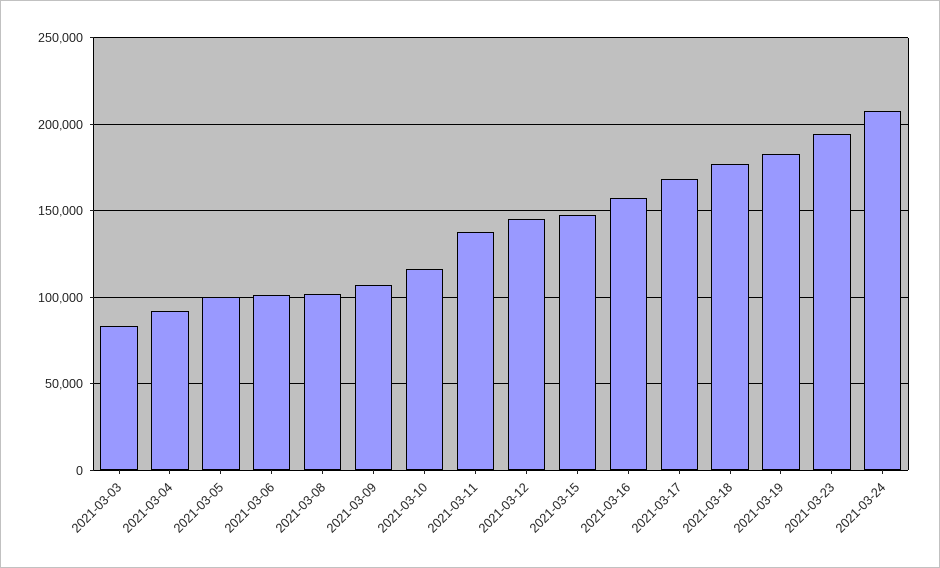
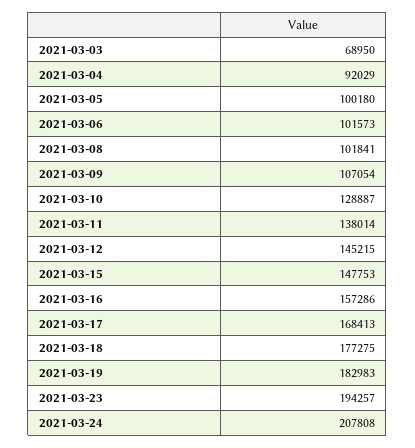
2021-03-03: 85000 -> 68950
2021-03-10: 115000 -> 128887

